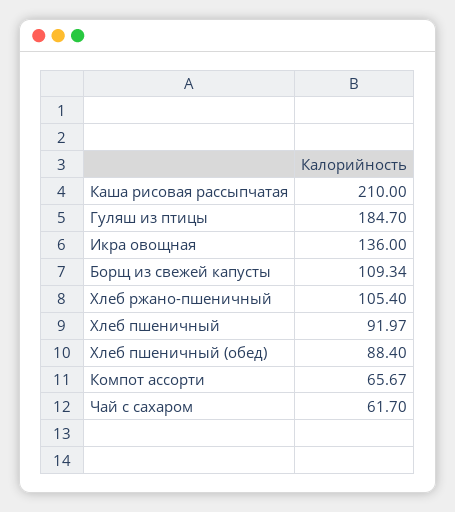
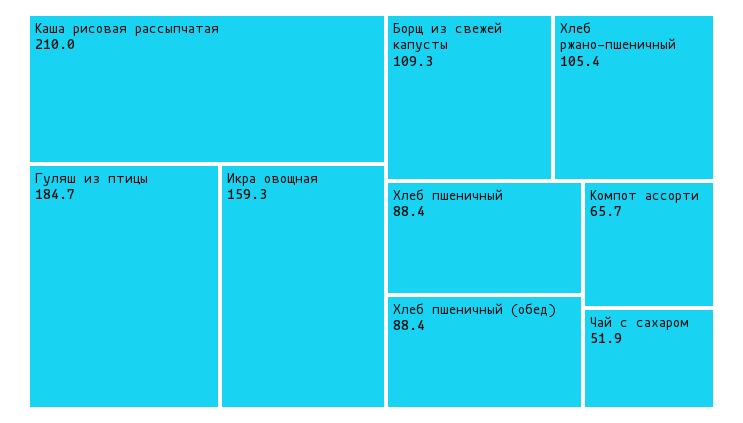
Икра овощная: 136 -> 159.3
Хлеб пшеничный: 91.97 -> 88.4
Чай с сахаром: 61.7 -> 51.9

